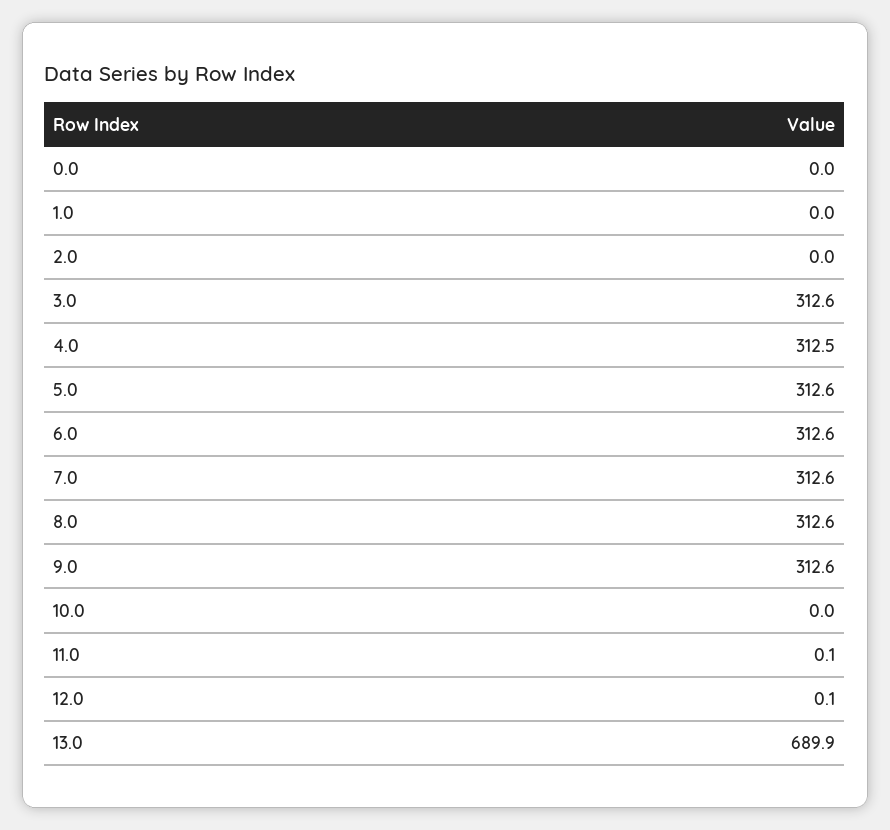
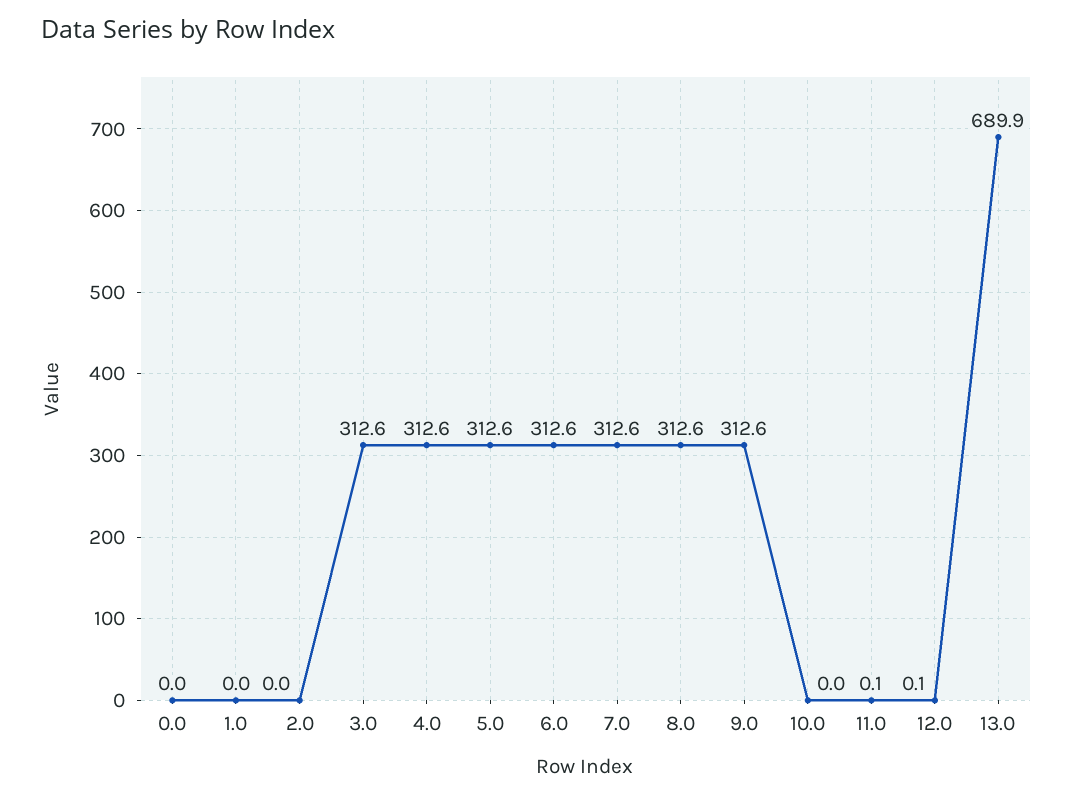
4.0: 312.5 -> 312.6

